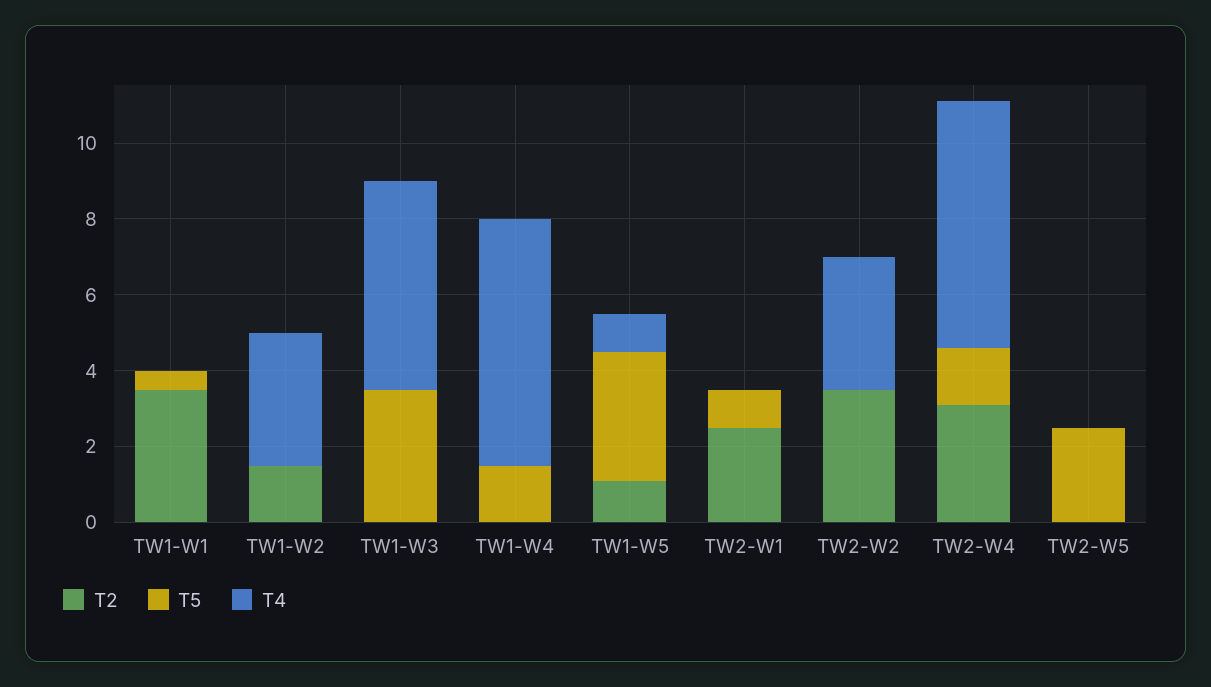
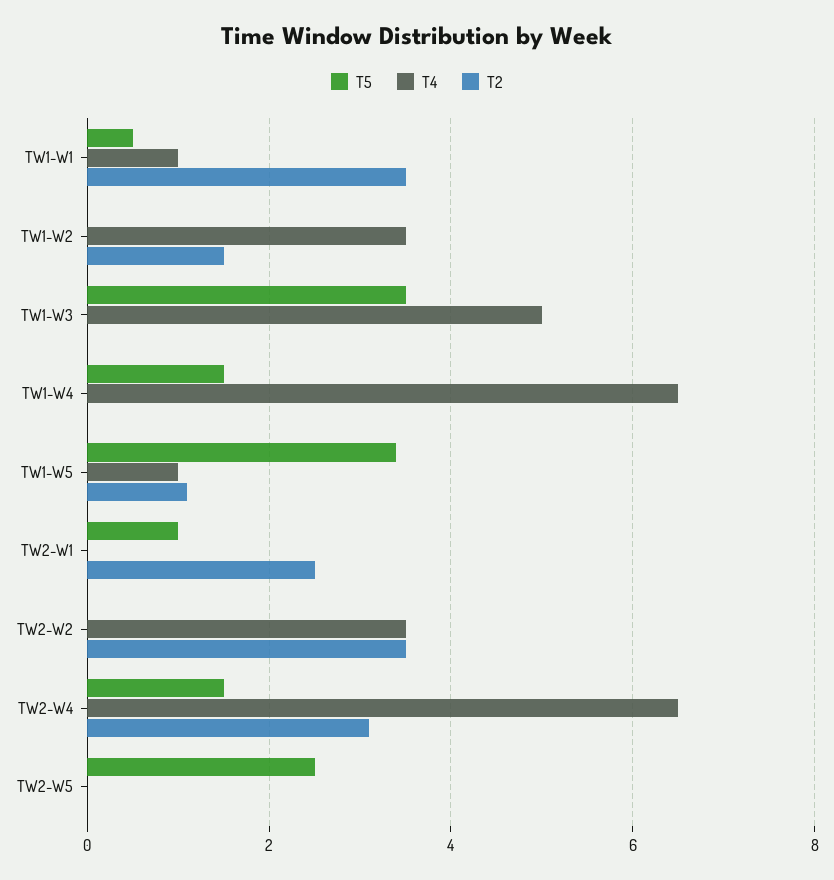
T4, TW1-W1: 0 -> 1
T4, TW1-W3: 5.5 -> 5

